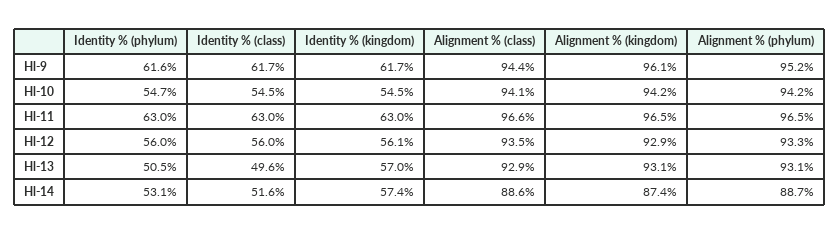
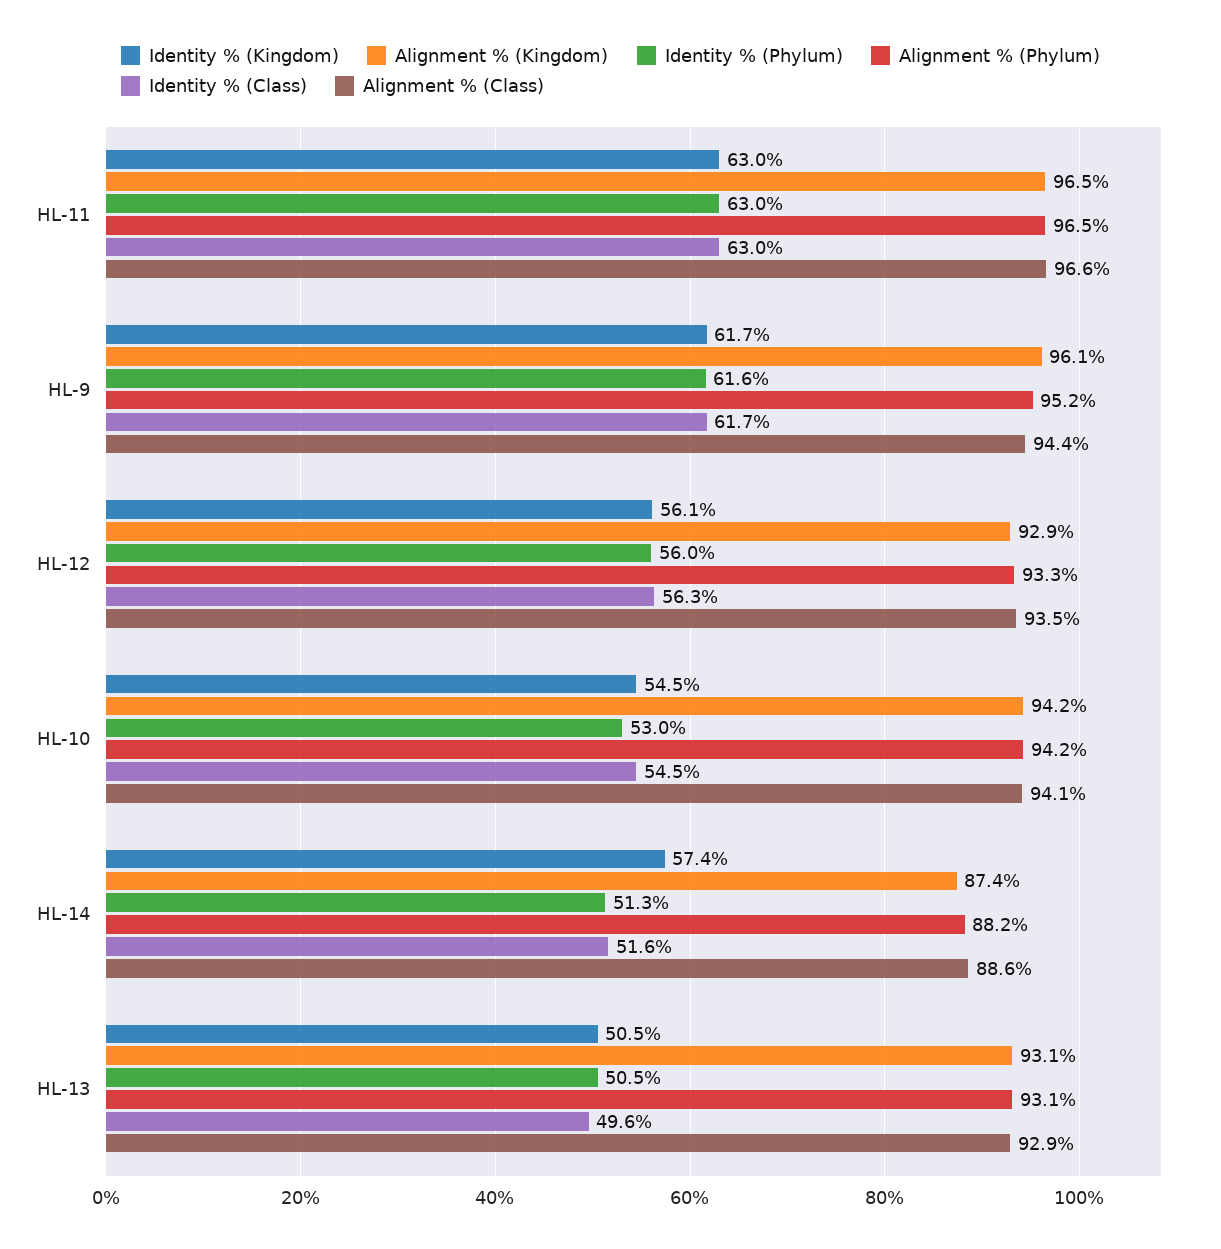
Identity % (phylum), Hl-10: 54.7 -> 53
Identity % (class), Hl-12: 56 -> 56.3
Identity % (kingdom), Hl-13: 57 -> 50.5
Identity % (phylum), Hl-14: 53.1 -> 51.3
Alignment % (phylum), Hl-14: 88.7 -> 88.2

